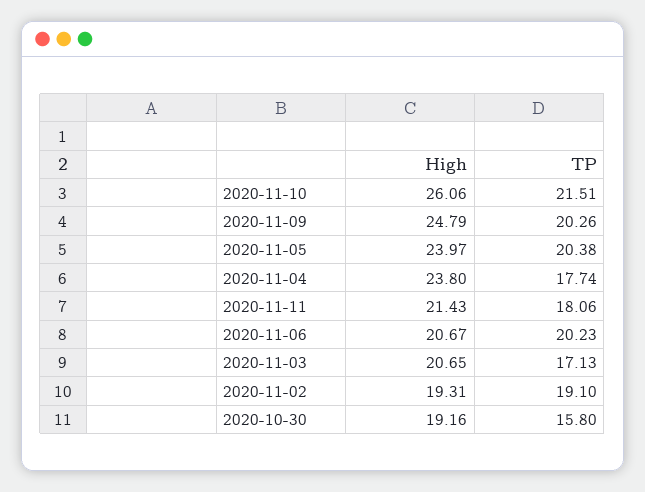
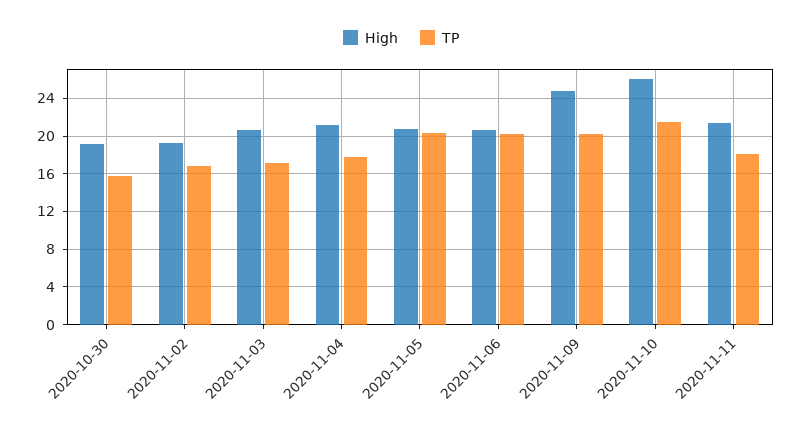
High, 2020-11-05: 23.97 -> 21
High, 2020-11-04: 23.8 -> 21
TP, 2020-11-02: 19.1 -> 17

